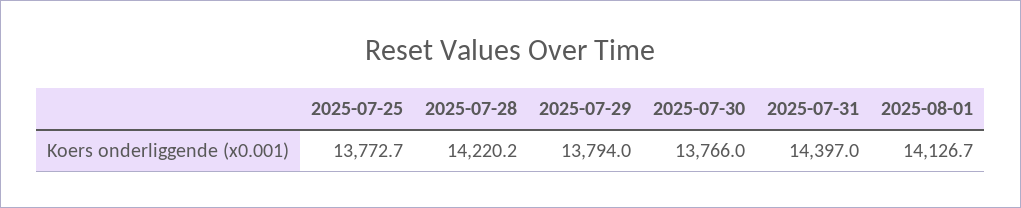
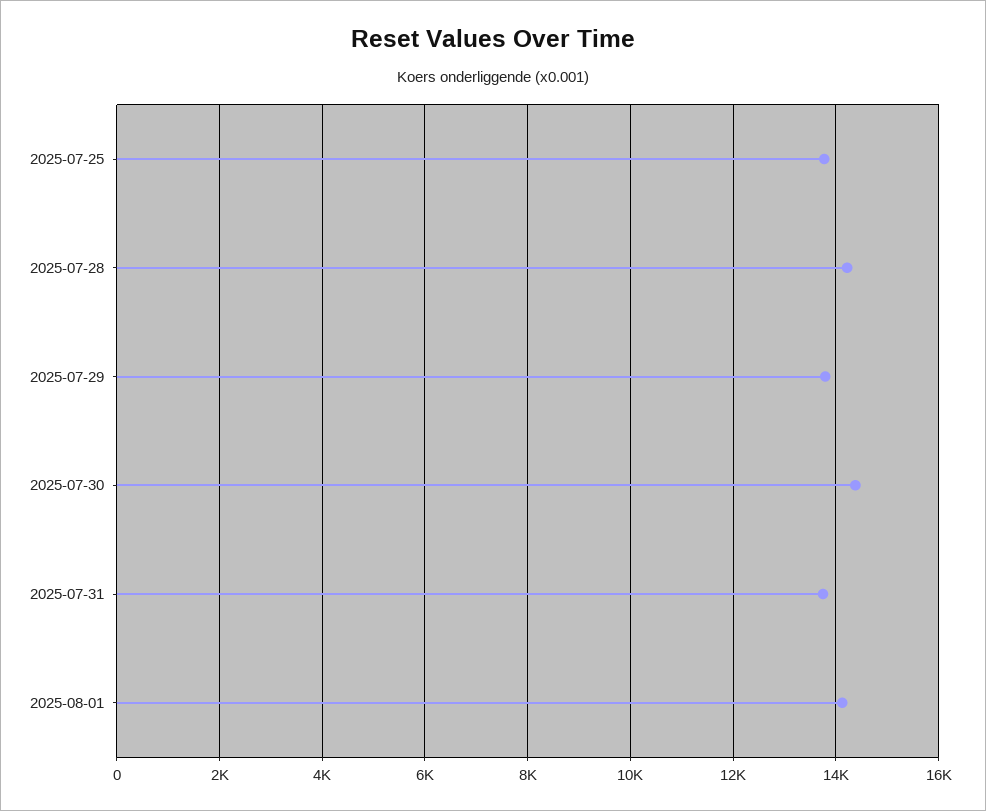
2025-07-30: 13766 -> 14400
2025-07-31: 14397 -> 13800

